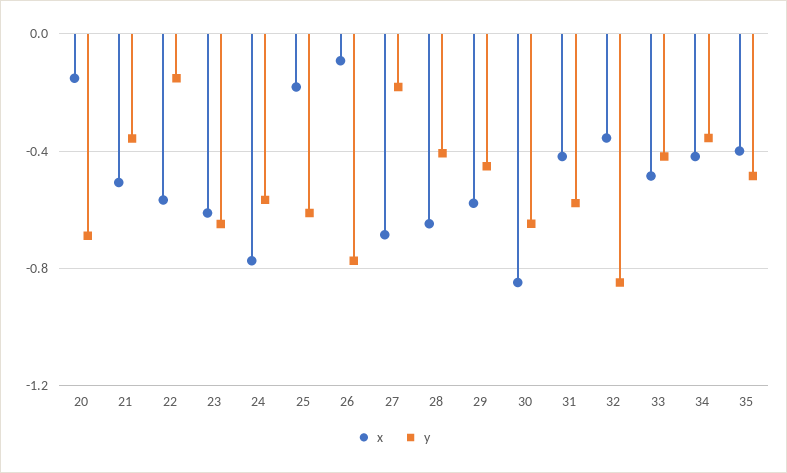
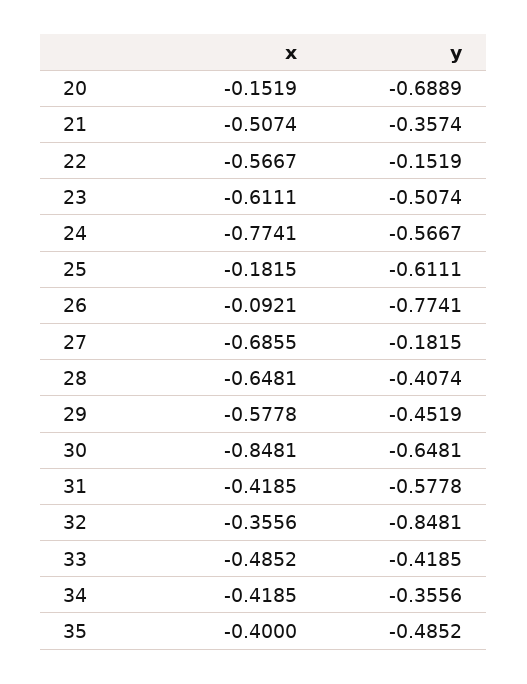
y, 23: -0.65 -> -0.5074

